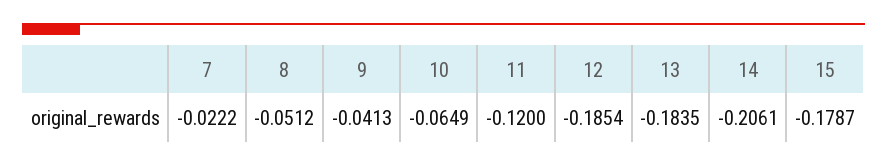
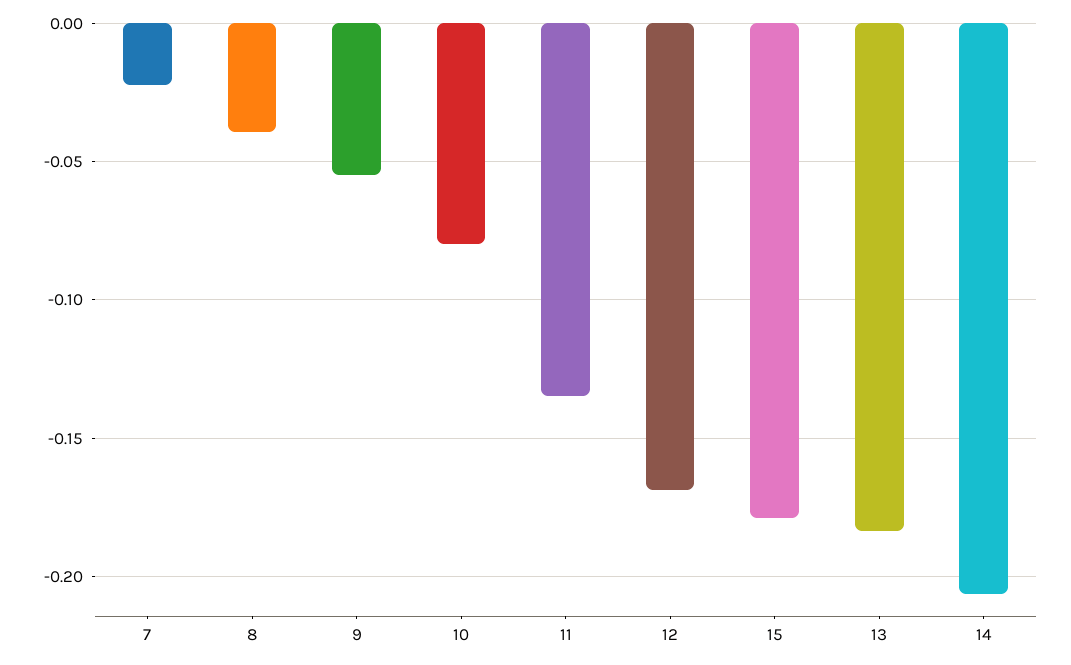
8: -0.0512 -> -0.04
9: -0.0413 -> -0.055
10: -0.0649 -> -0.08
11: -0.12 -> -0.135
12: -0.1854 -> -0.17

